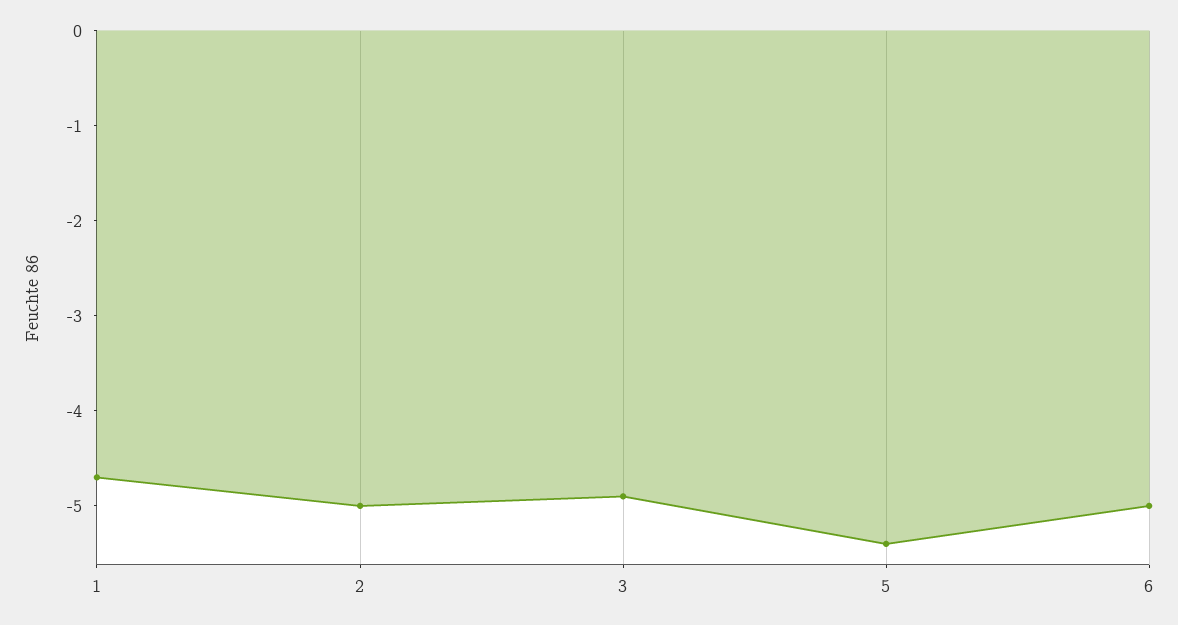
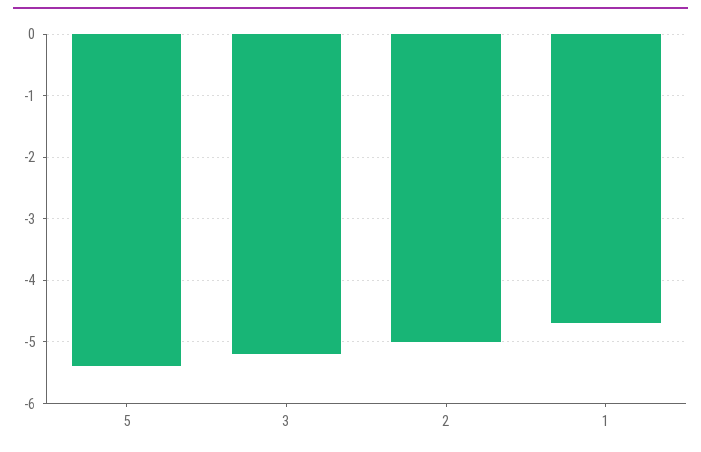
3: -4.9 -> -5.2
6: -5 -> none

